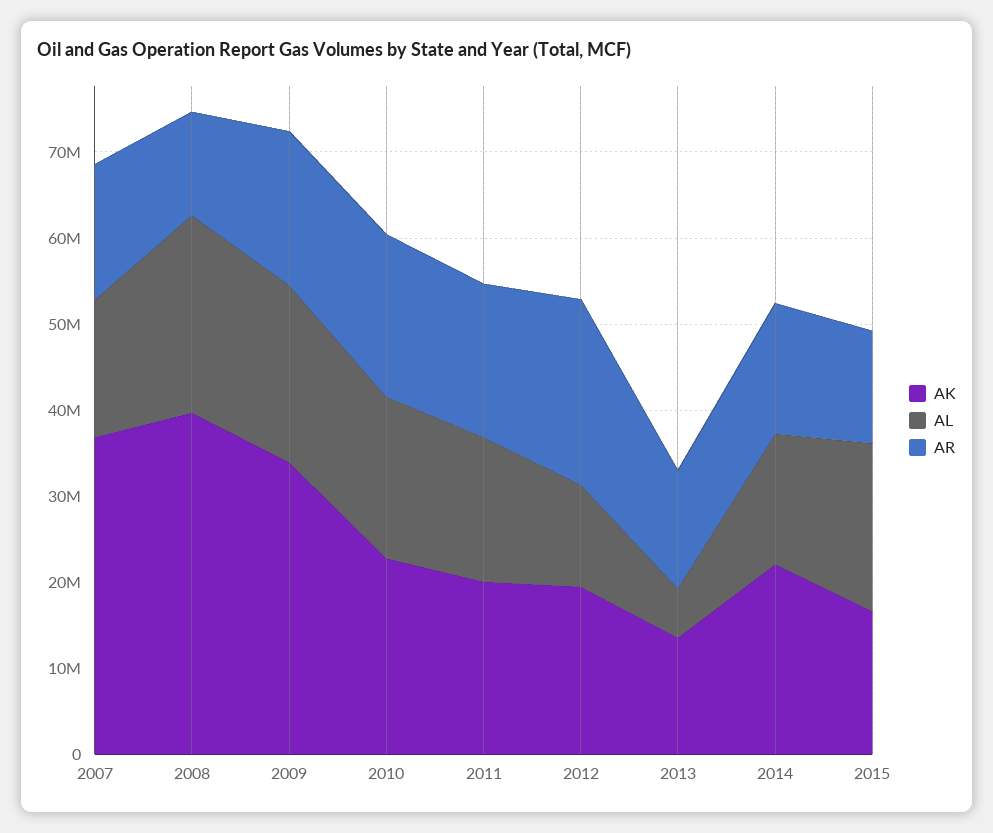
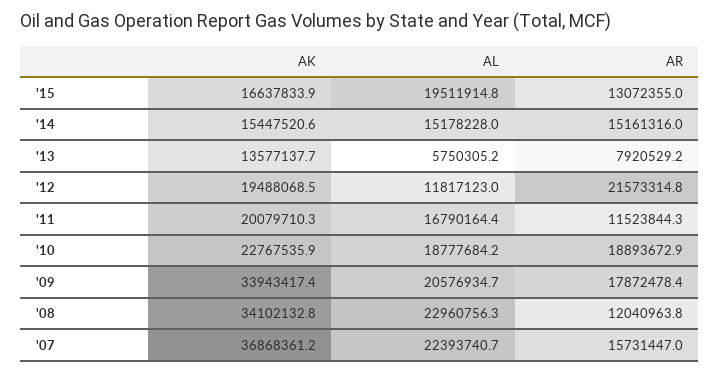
AL, 2007: 16000000 -> 22393740.7
AK, 2008: 40000000 -> 34102132.8
AR, 2011: 18000000 -> 11523844.3
AR, 2013: 14000000 -> 7920529.2
AK, 2014: 22000000 -> 15447520.6

